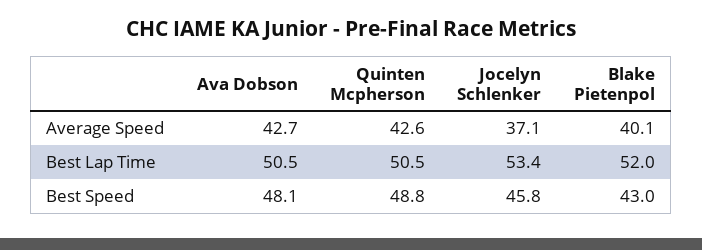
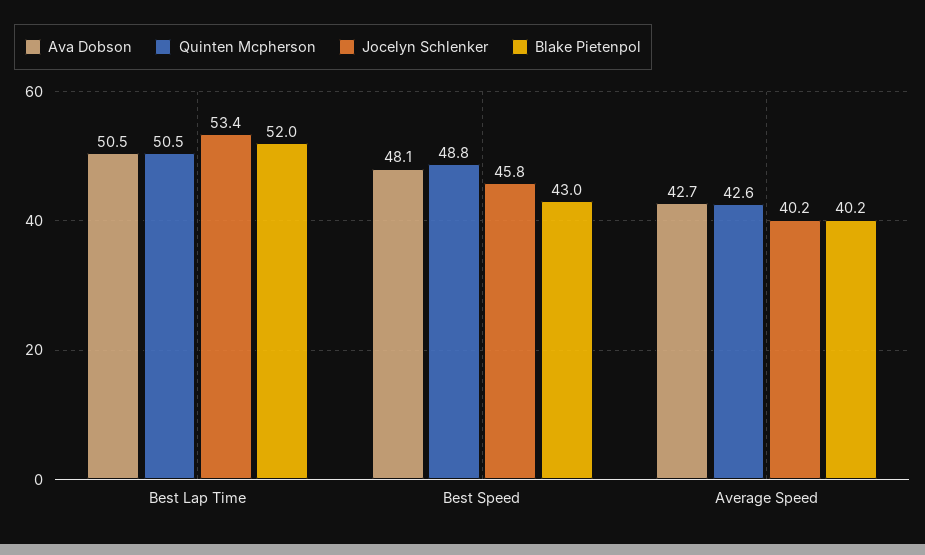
Jocelyn Schlenker, Average Speed: 37.1 -> 40.2
Blake Pietenpol, Average Speed: 40.1 -> 40.2

